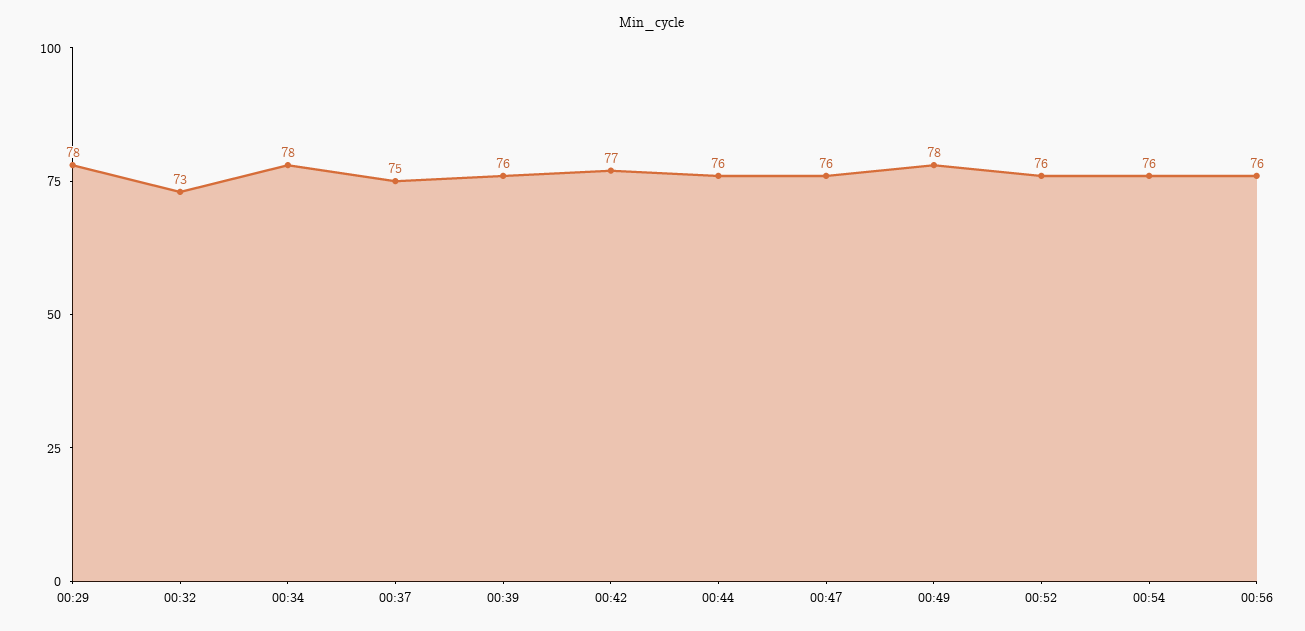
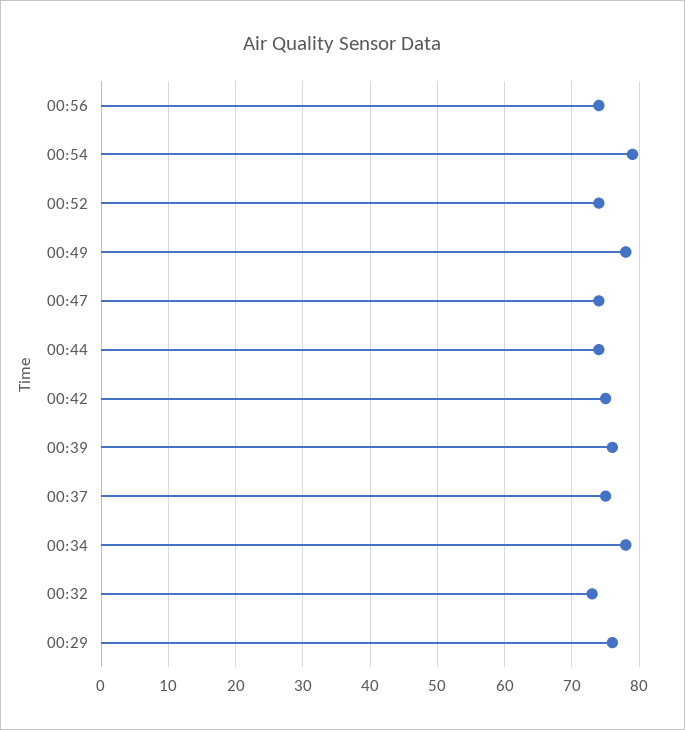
00:29: 78 -> 76
00:42: 77 -> 75
00:44: 76 -> 74
00:47: 76 -> 74
00:52: 76 -> 74
00:54: 76 -> 79
00:56: 76 -> 74

